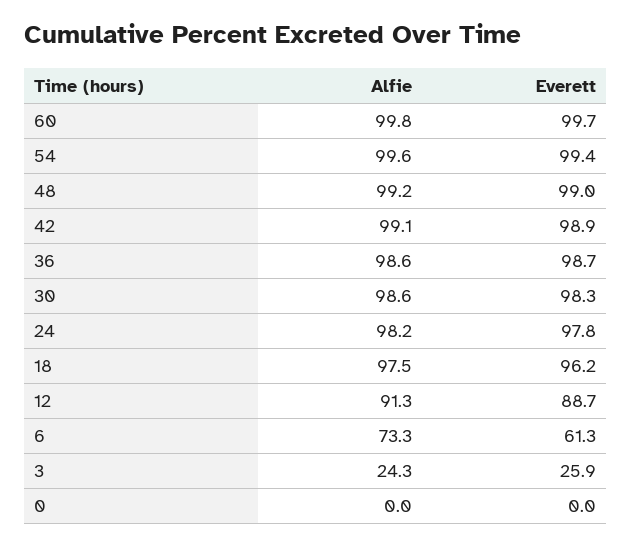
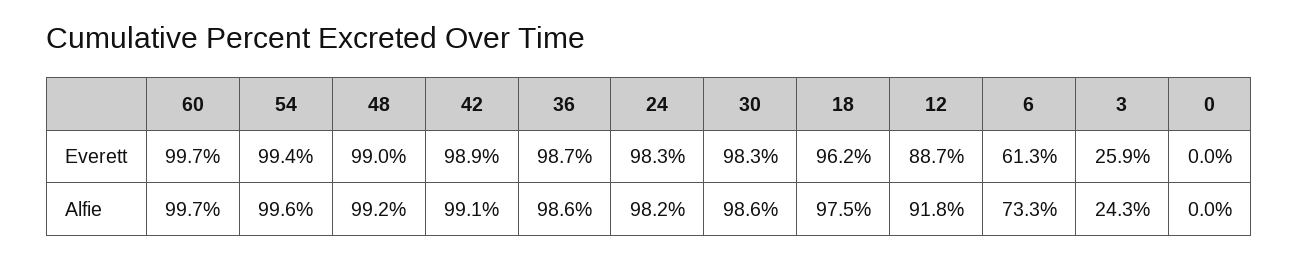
Alfie, 60: 99.8 -> 99.7
Everett, 24: 97.8 -> 98.3
Alfie, 12: 91.3 -> 91.8

